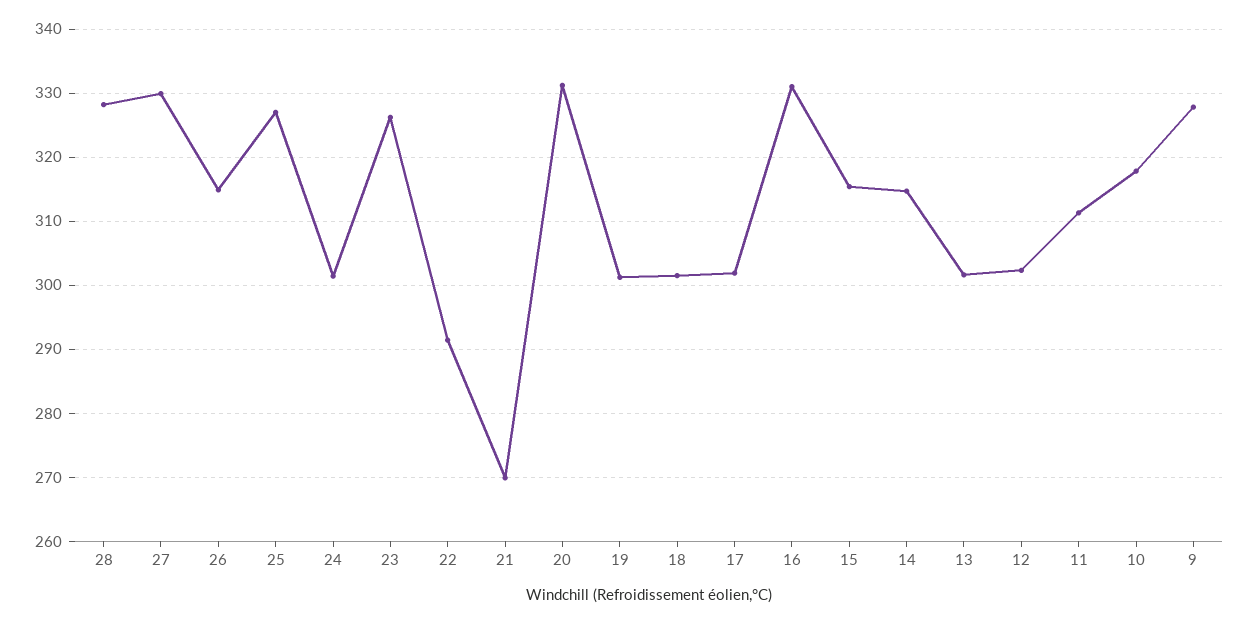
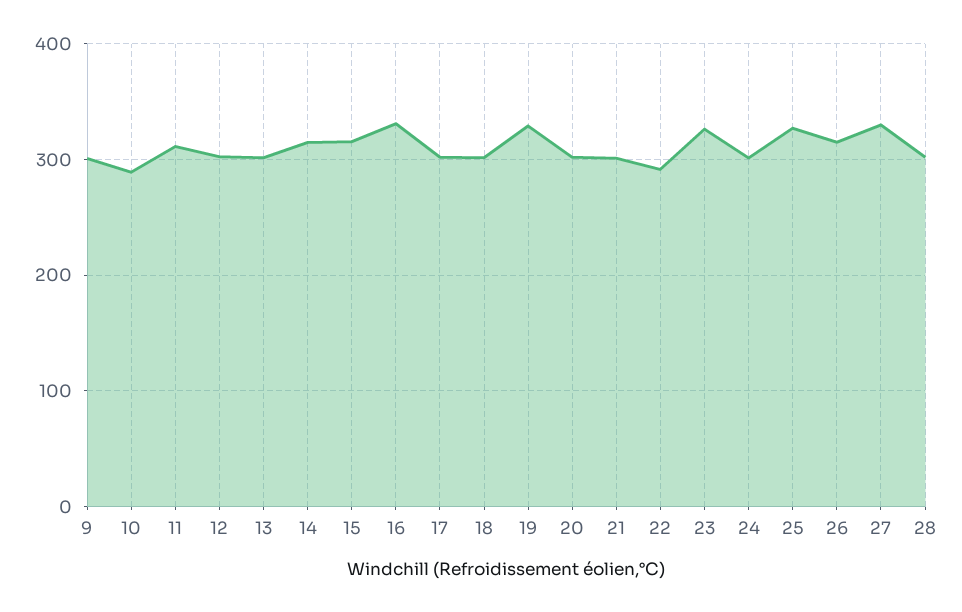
28: 328 -> 300
21: 270 -> 300
20: 331 -> 300
19: 301 -> 330
10: 318 -> 290
9: 328 -> 300

